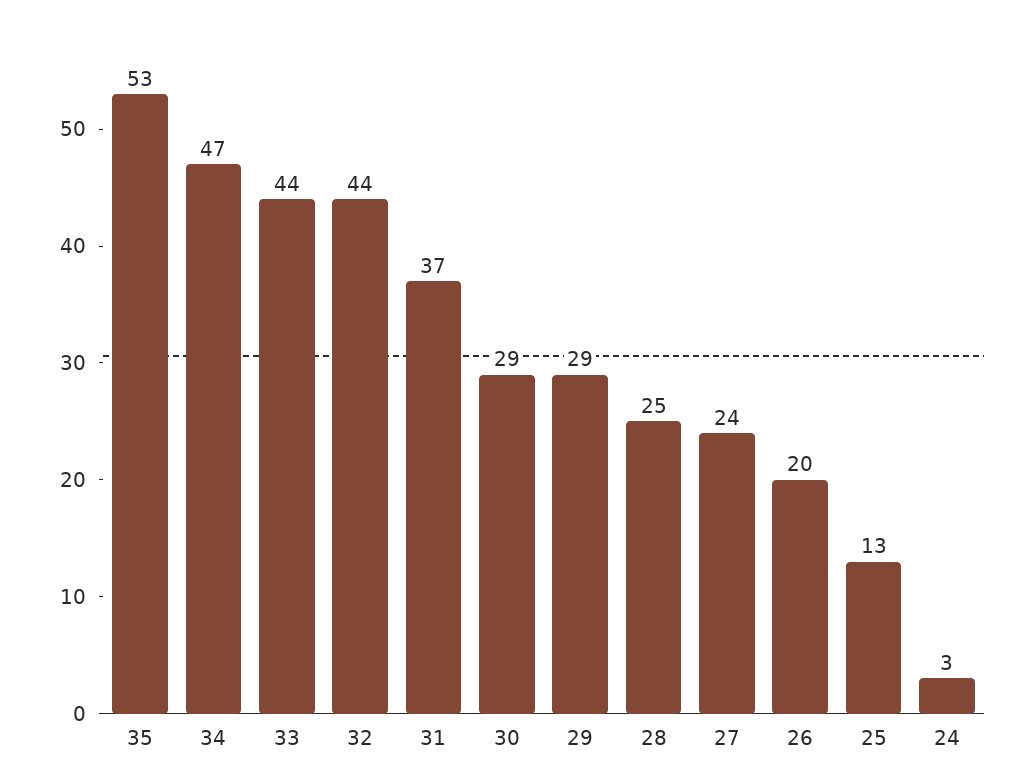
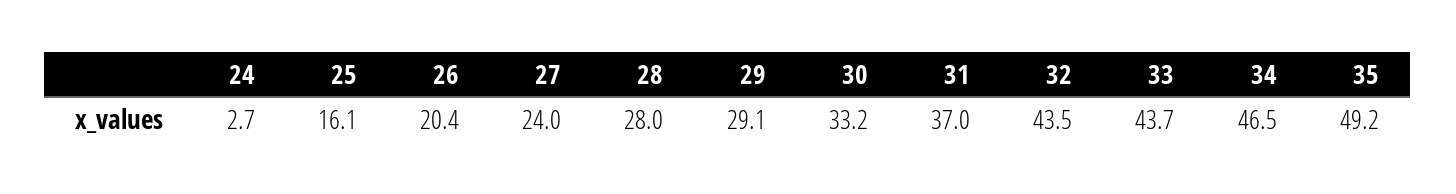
35: 53 -> 49.2
30: 29 -> 33.2
28: 25 -> 28
25: 13 -> 16.1

